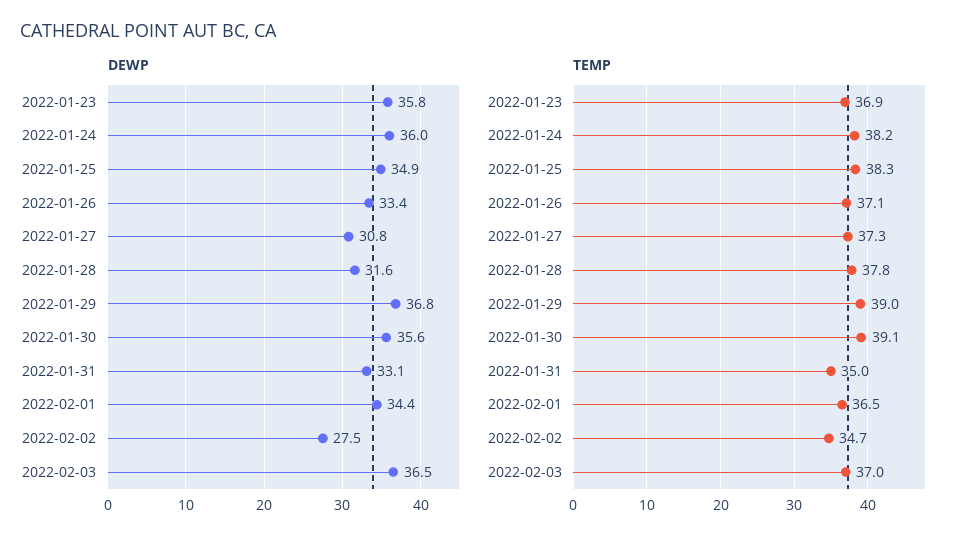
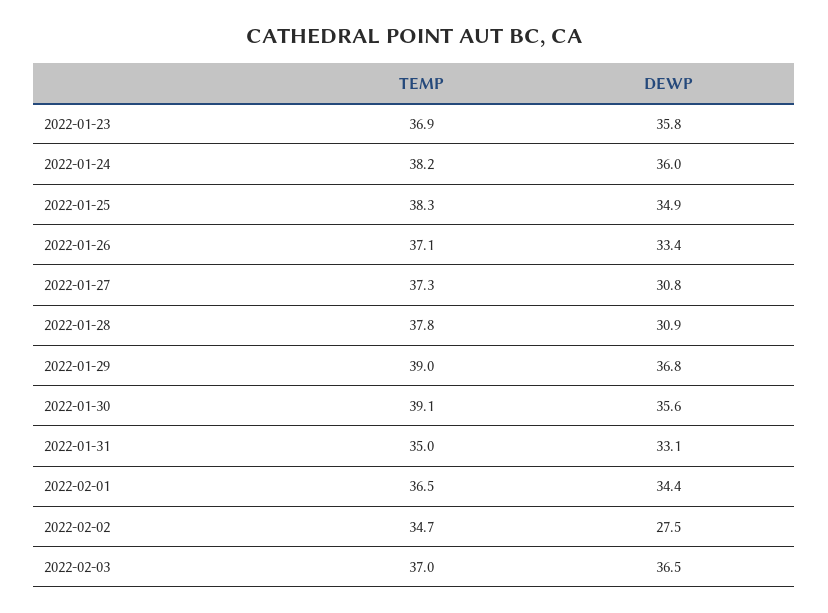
DEWP, 2022-01-28: 31.6 -> 30.9

